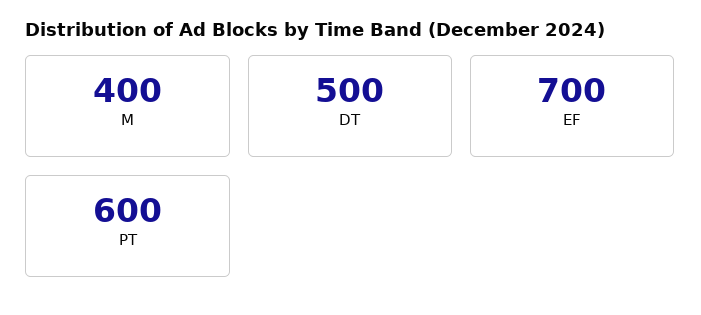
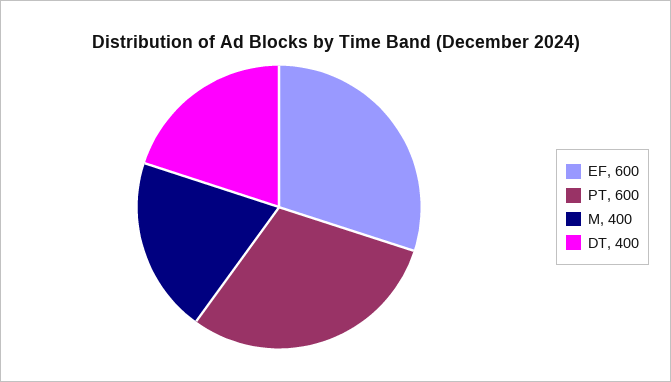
DT: 500 -> 400
EF: 700 -> 600

